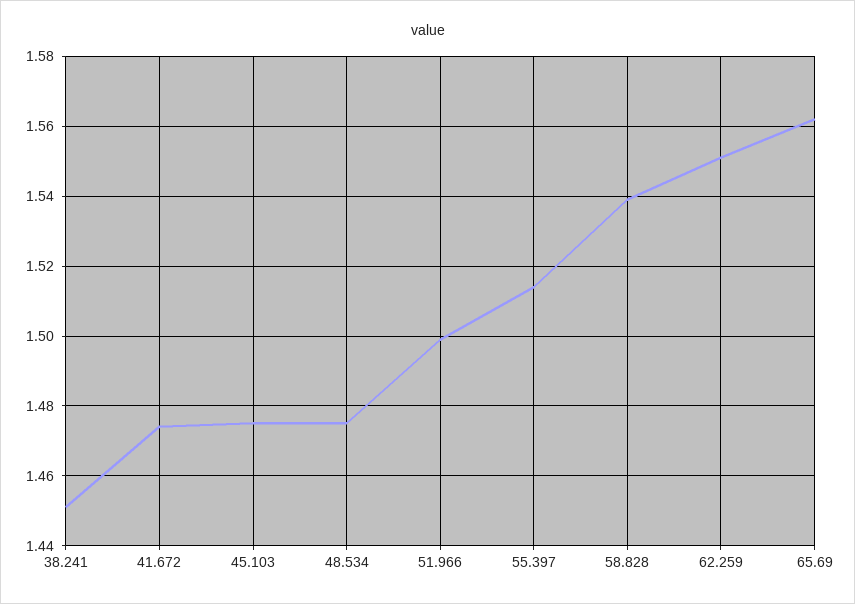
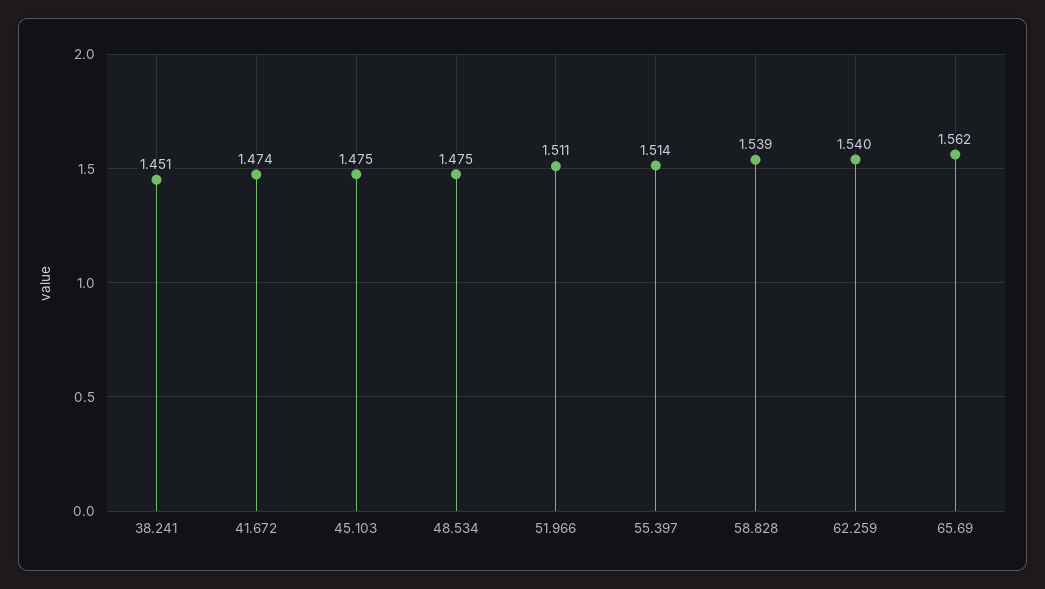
51.966: 1.5 -> 1.511
62.259: 1.55 -> 1.54

